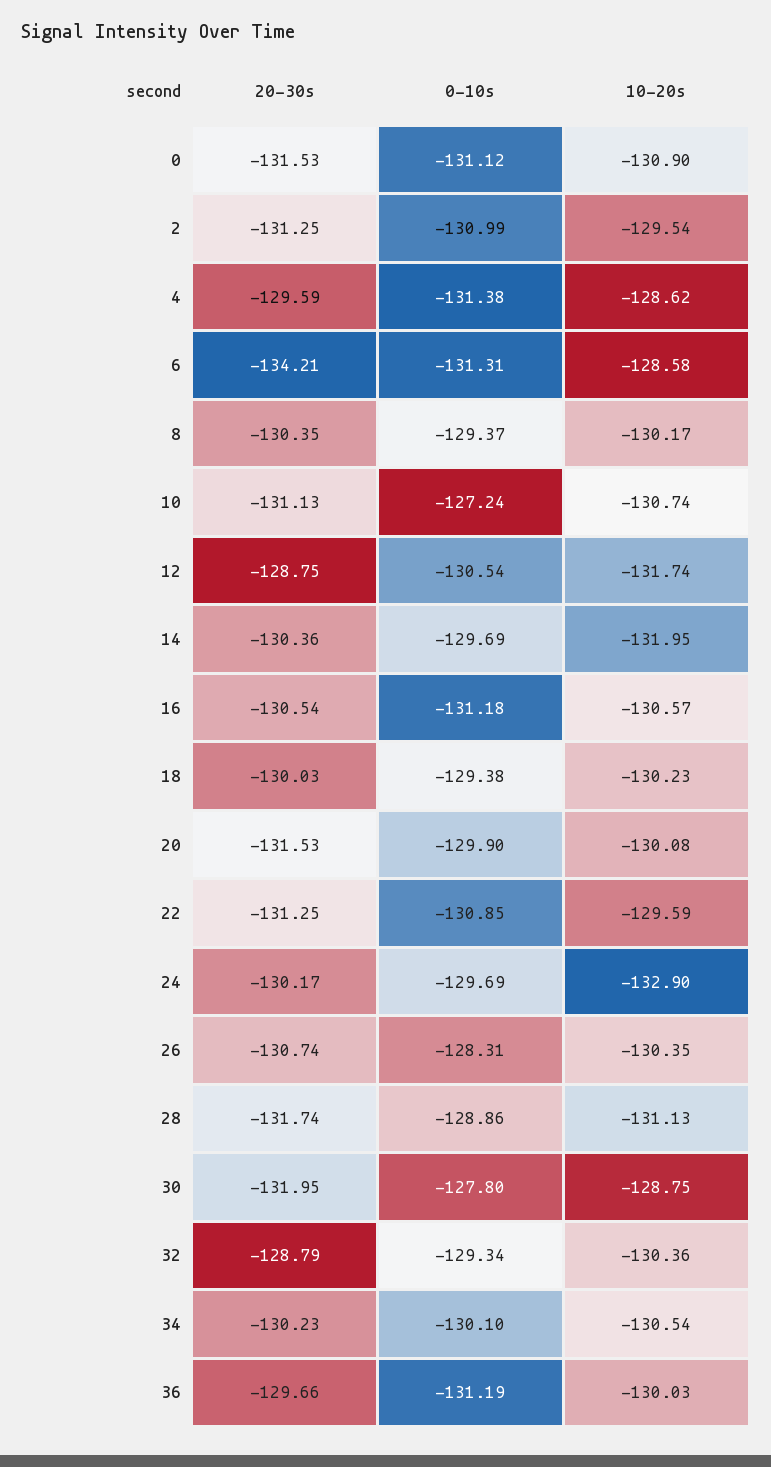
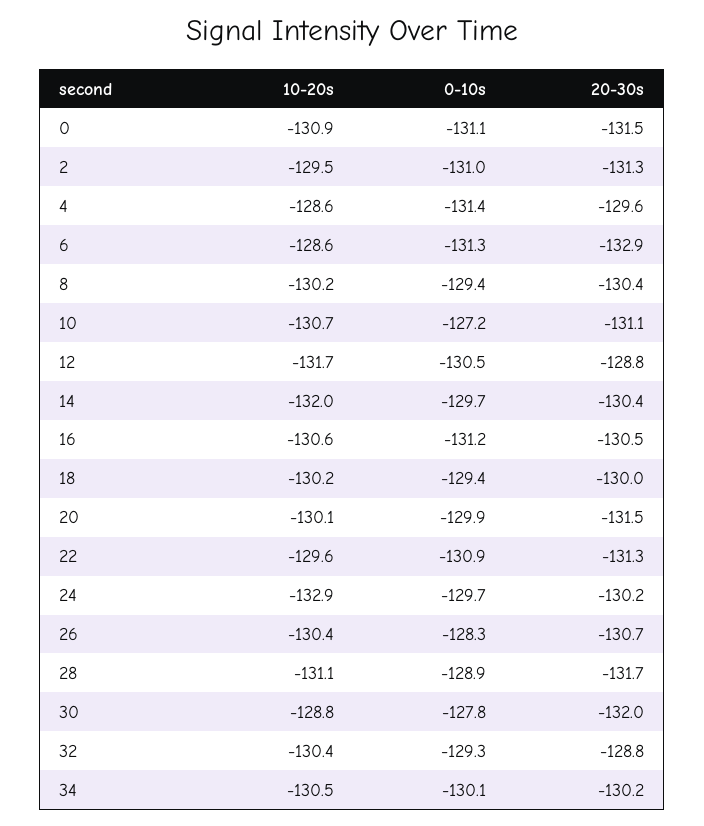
20-30s, 6: -134.21 -> -132.9
20-30s, 36: -129.66 -> none
0-10s, 36: -131.19 -> none
10-20s, 36: -130.03 -> none

